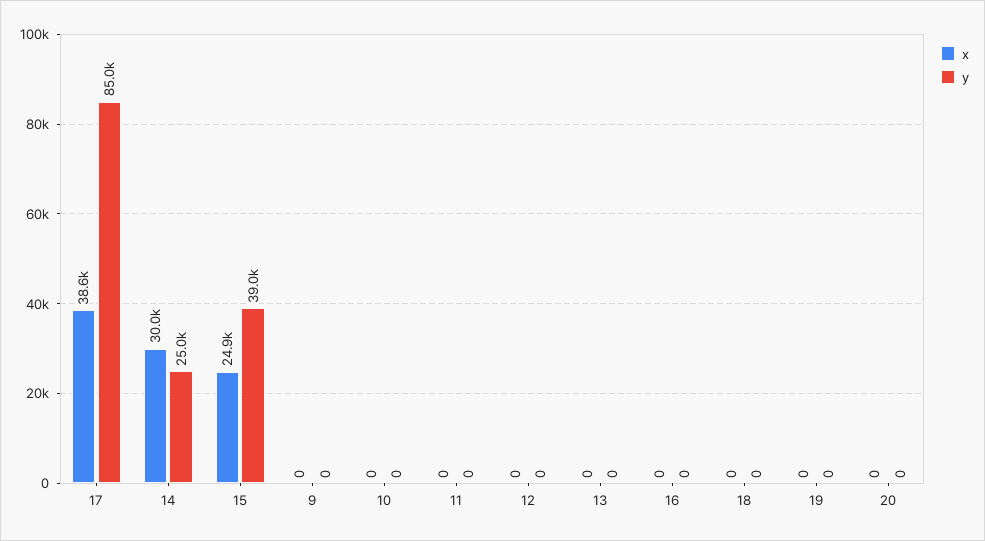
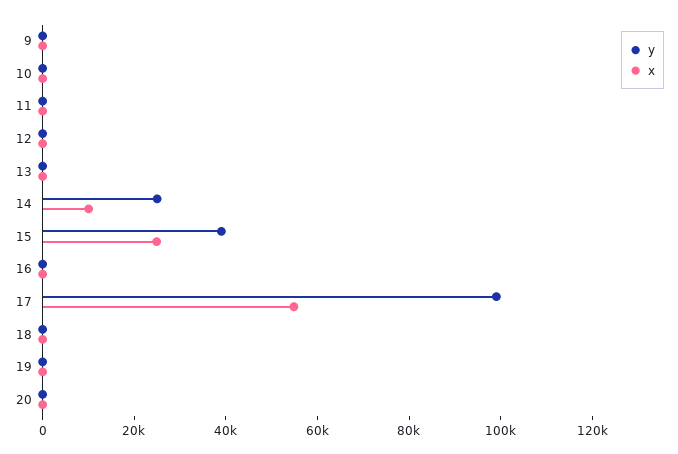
x, 17: 38600 -> 55000
y, 17: 85000 -> 100000
x, 14: 30000 -> 10000

